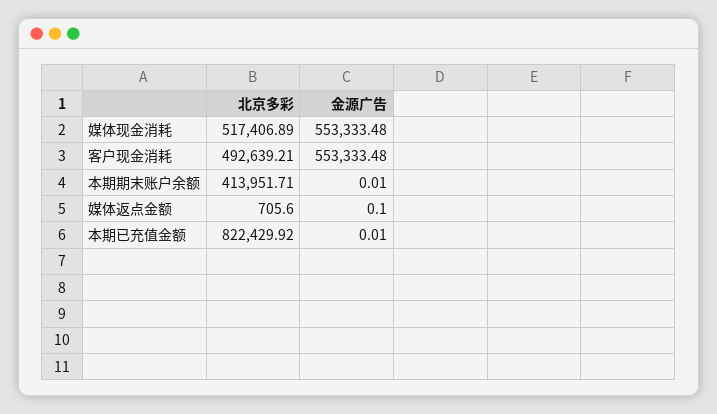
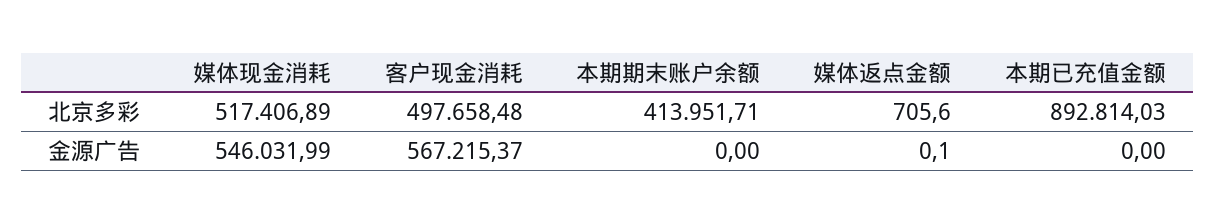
金源广告, 媒体现金消耗: 553333.48 -> 546031.99
北京多彩, 客户现金消耗: 492639.21 -> 497658.48
金源广告, 客户现金消耗: 553333.48 -> 567215.37
金源广告, 本期期末账户余额: 0.01 -> 0
北京多彩, 本期已充值金额: 822429.92 -> 892814.03
金源广告, 本期已充值金额: 0.01 -> 0

